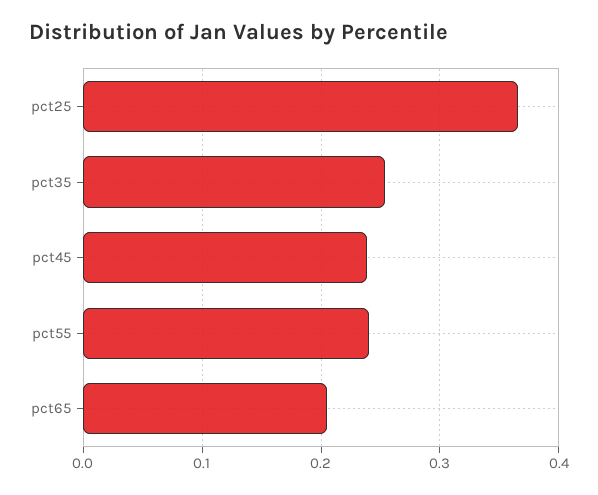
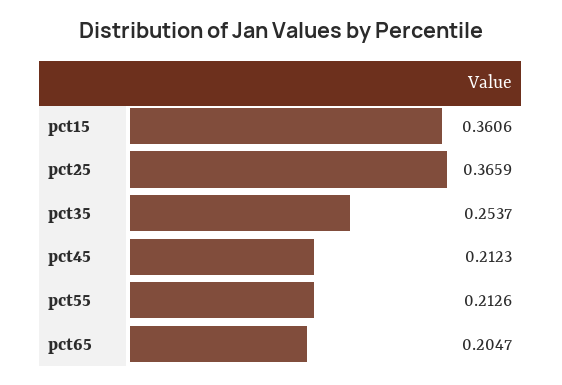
pct45: 0.24 -> 0.2123
pct55: 0.24 -> 0.2126
pct15: none -> 0.3606

